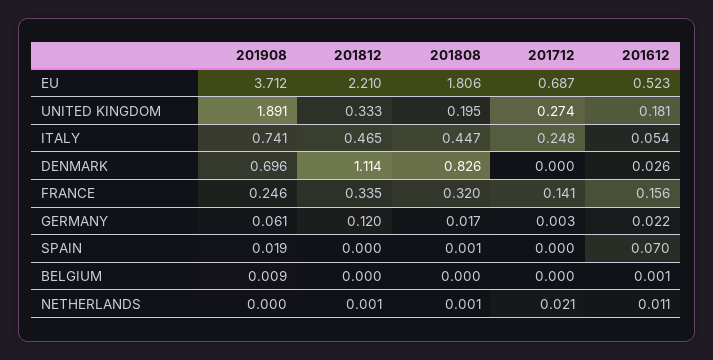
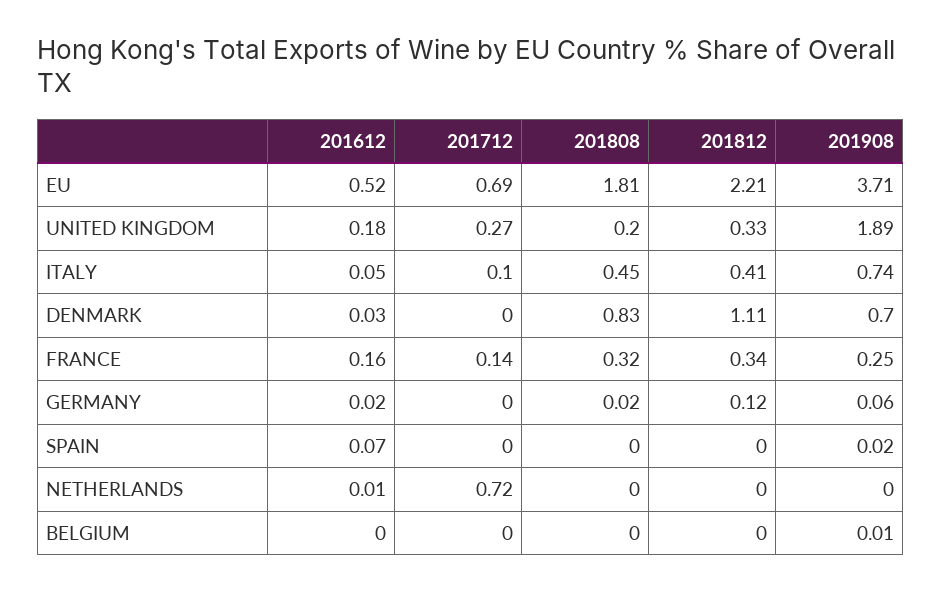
201812, ITALY: 0.465 -> 0.41
201712, ITALY: 0.248 -> 0.1
201712, NETHERLANDS: 0.021 -> 0.72

